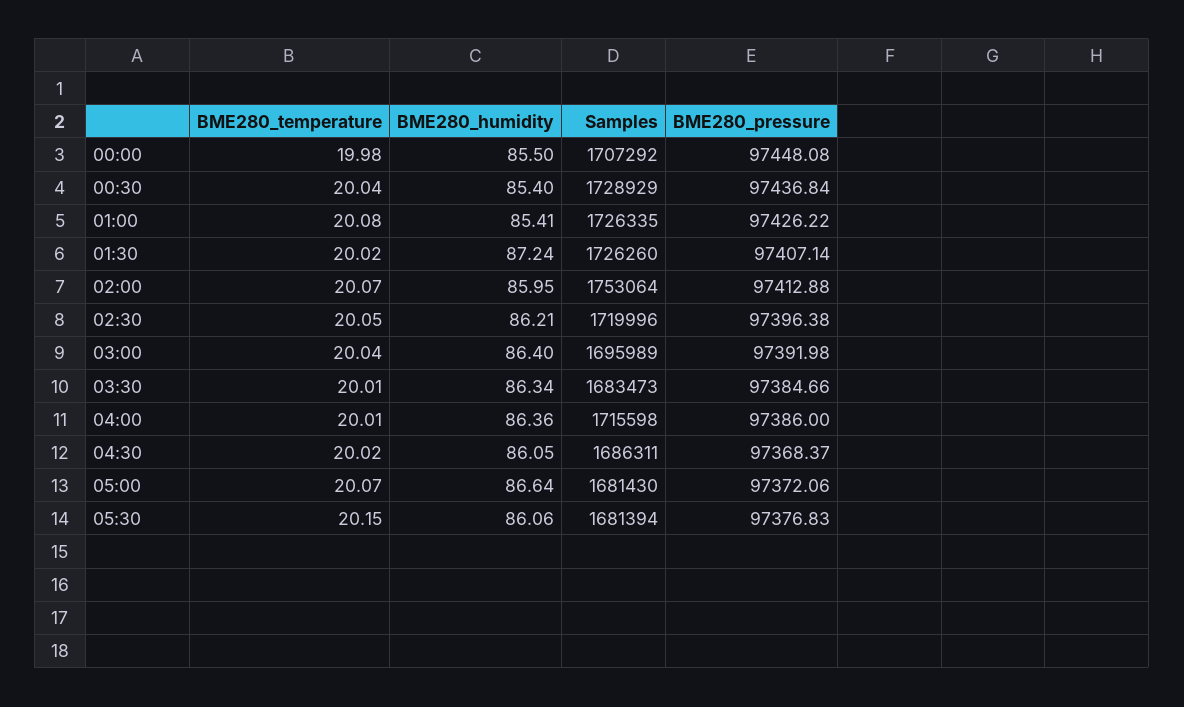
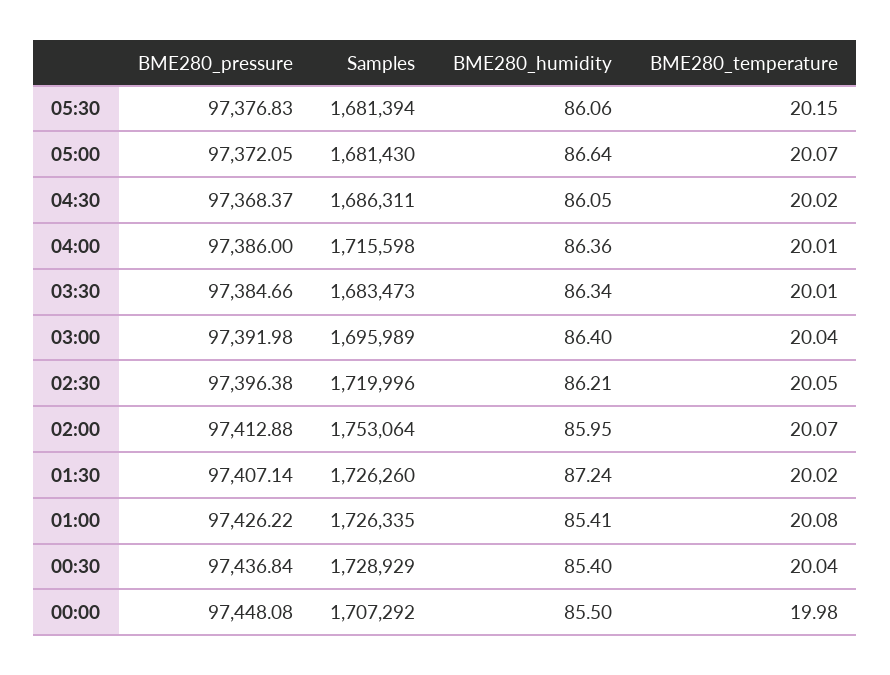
BME280_pressure, 05:00: 97372.06 -> 97372.05

